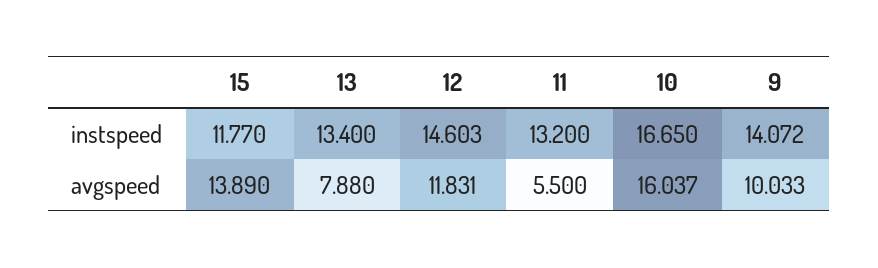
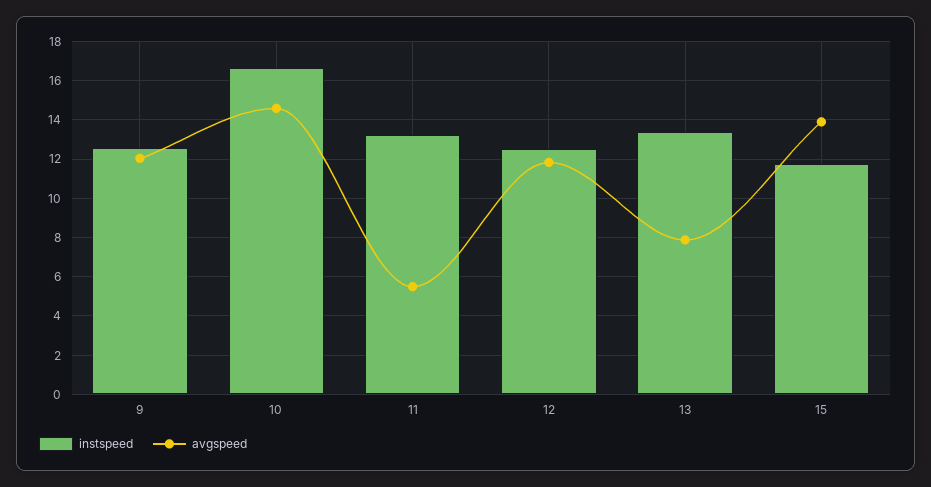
instspeed, 12: 14.603 -> 12.5
instspeed, 9: 14.072 -> 12.5
avgspeed, 10: 16.037 -> 14.5
avgspeed, 9: 10.033 -> 12

